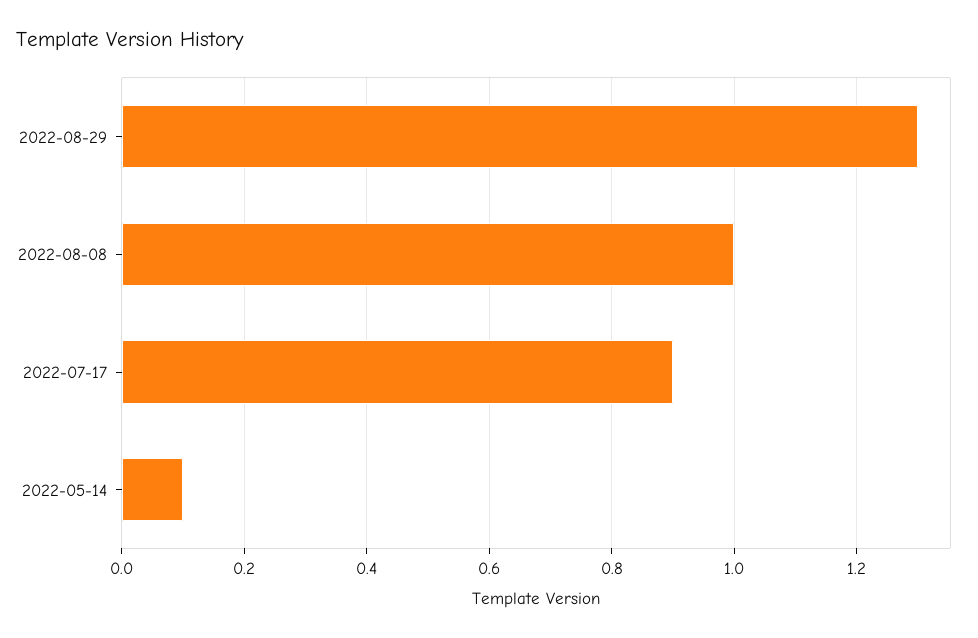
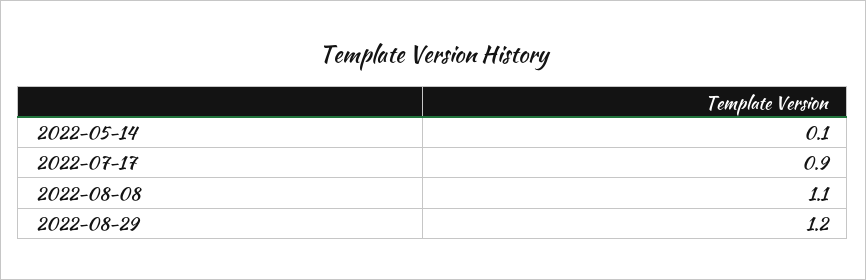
2022-08-29: 1.3 -> 1.2
2022-08-08: 1 -> 1.1

